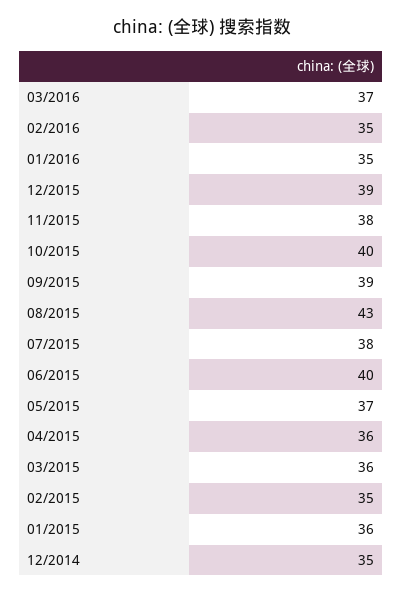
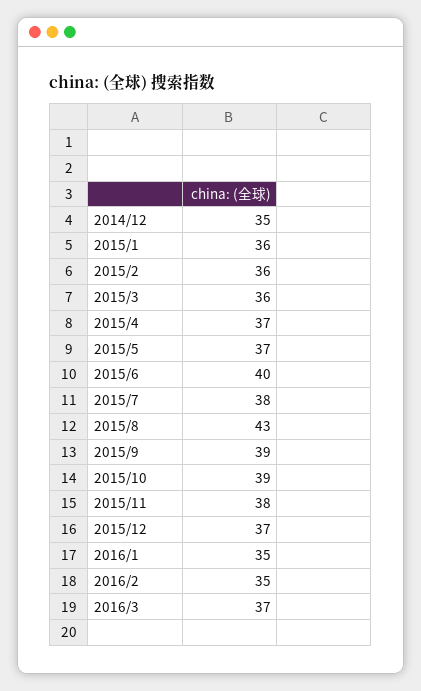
12/2015: 39 -> 37
10/2015: 40 -> 39
04/2015: 36 -> 37
02/2015: 35 -> 36

